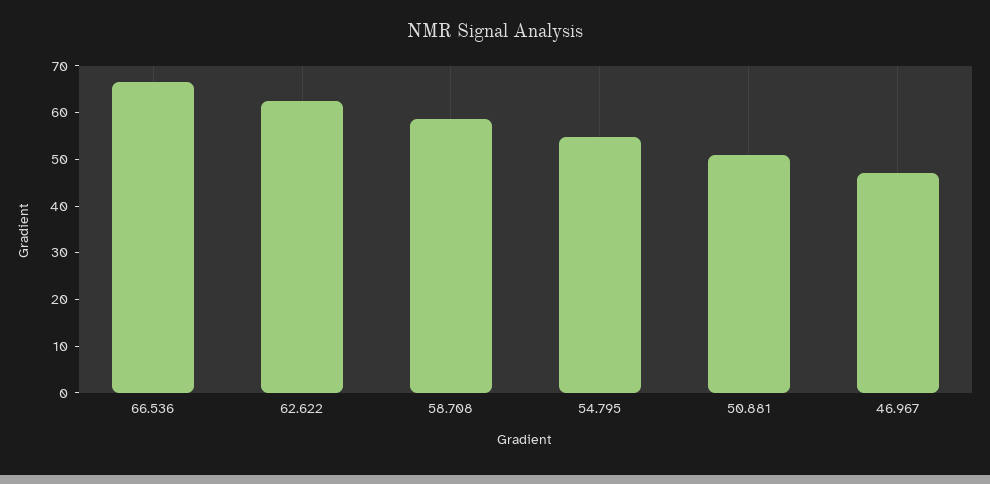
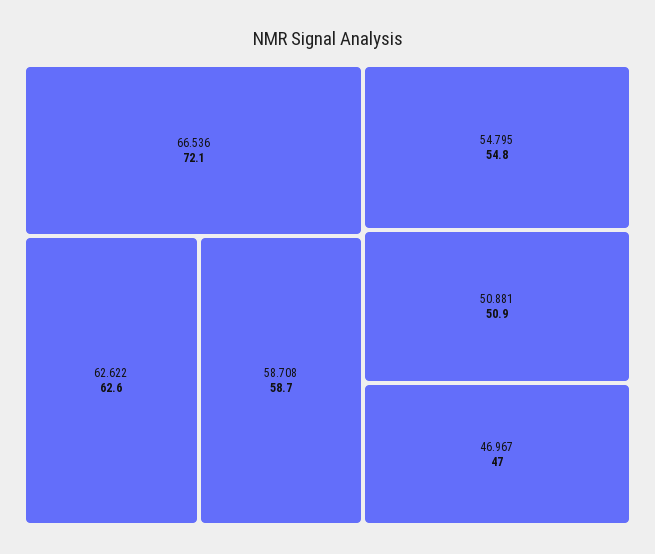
66.536: 66 -> 72.1

